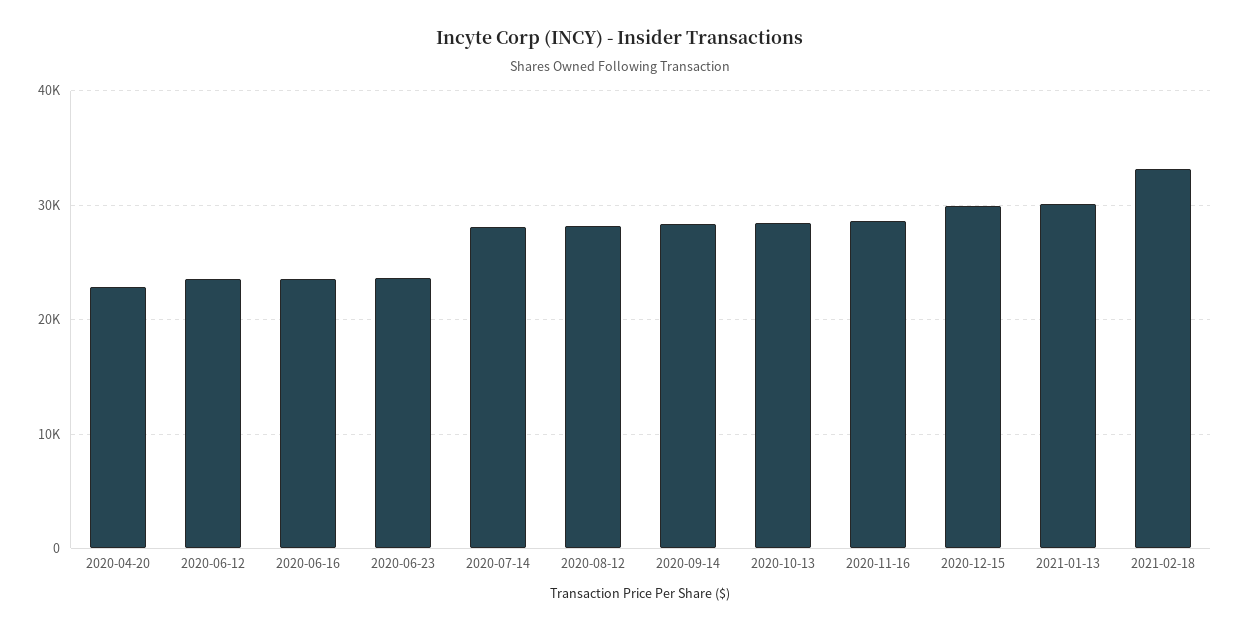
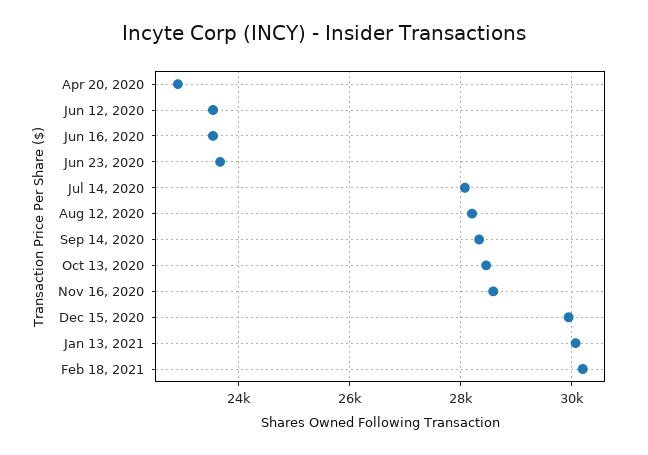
2021-02-18: 33000 -> 30200

